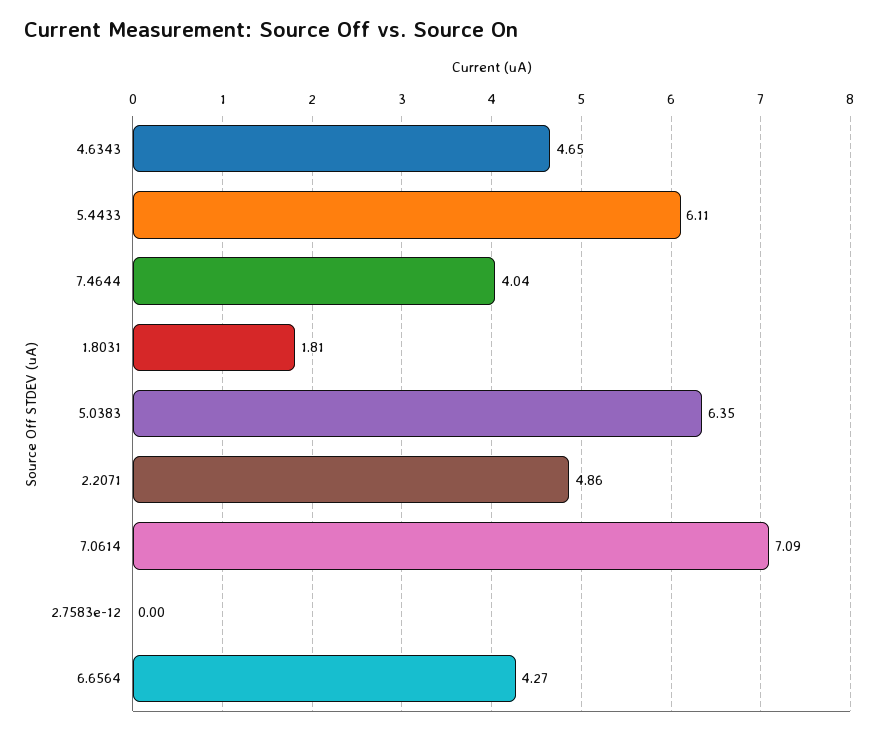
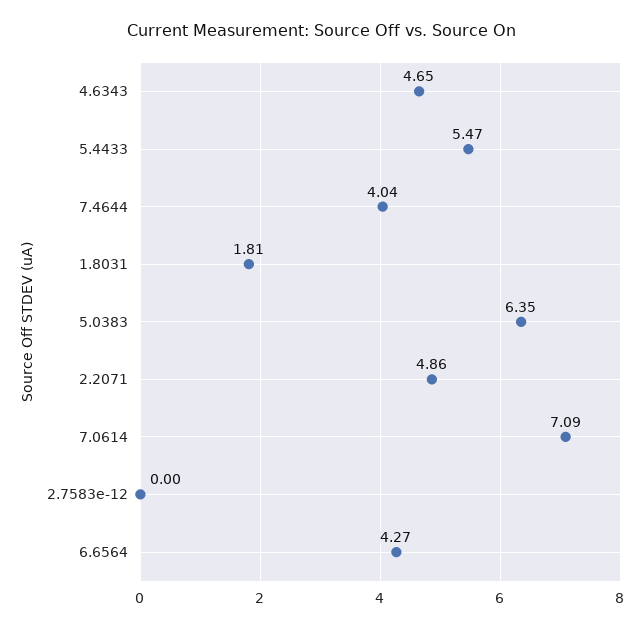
5.4433: 6.11 -> 5.47

